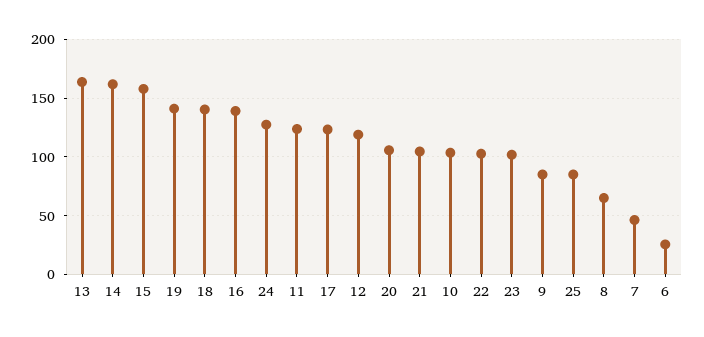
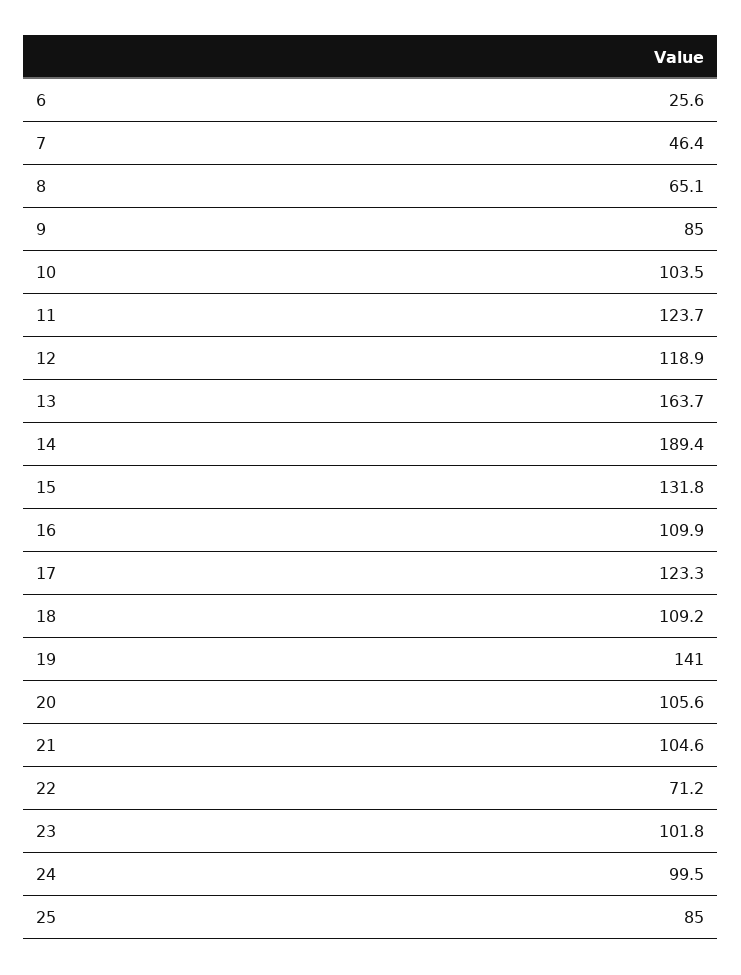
14: 160 -> 189.4
15: 160 -> 131.8
18: 140 -> 109.2
16: 140 -> 109.9
24: 130 -> 99.5
22: 100 -> 71.2

